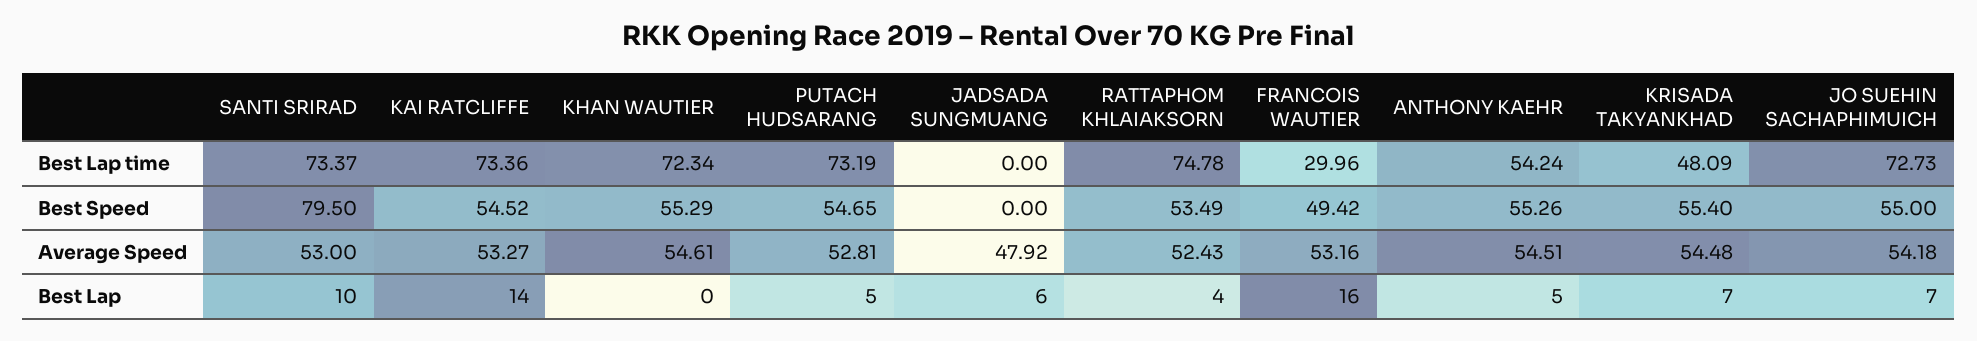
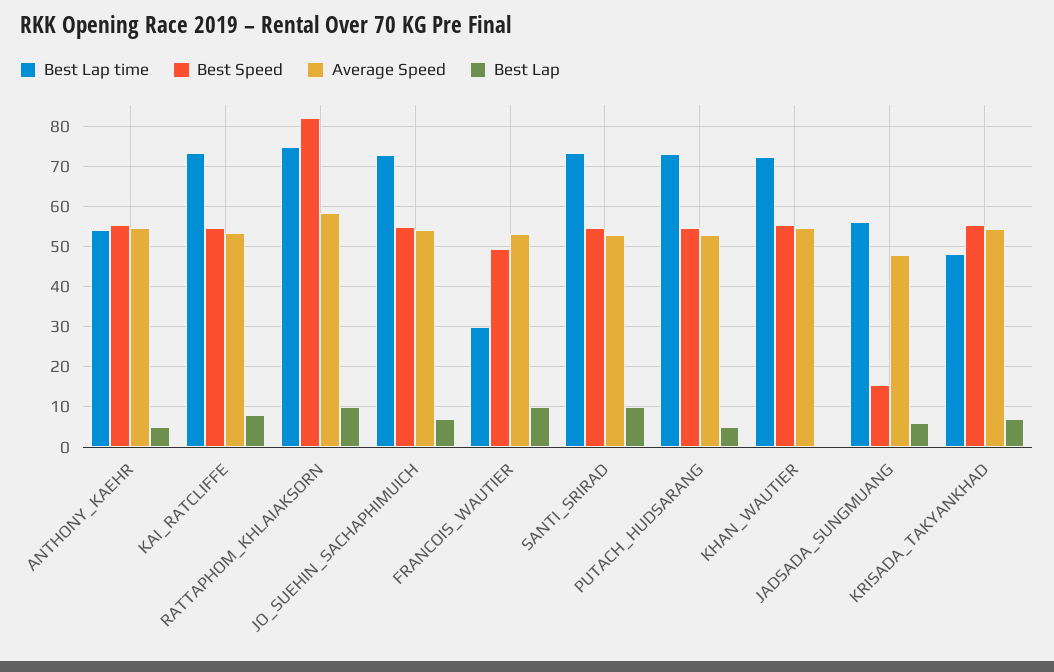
Best Lap time, JADSADA SUNGMUANG: 0 -> 56
Best Speed, SANTI SRIRAD: 79.5 -> 54
Best Speed, JADSADA SUNGMUANG: 0 -> 16
Best Speed, RATTAPHOM KHLAIAKSORN: 53.49 -> 82
Average Speed, RATTAPHOM KHLAIAKSORN: 52.43 -> 58
Best Lap, KAI RATCLIFFE: 14 -> 8
Best Lap, RATTAPHOM KHLAIAKSORN: 4 -> 10
Best Lap, FRANCOIS WAUTIER: 16 -> 10

